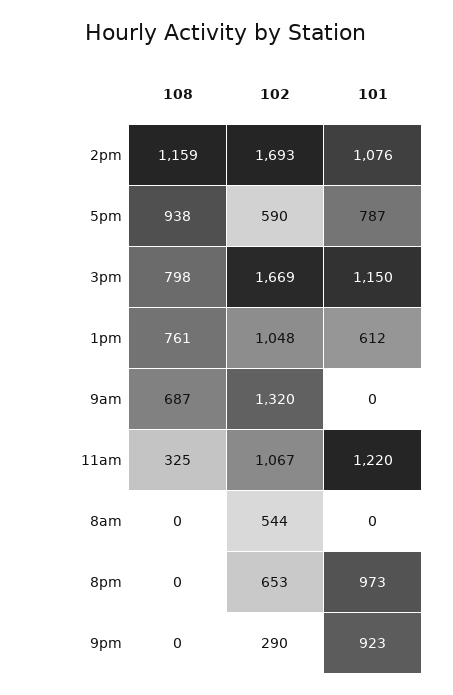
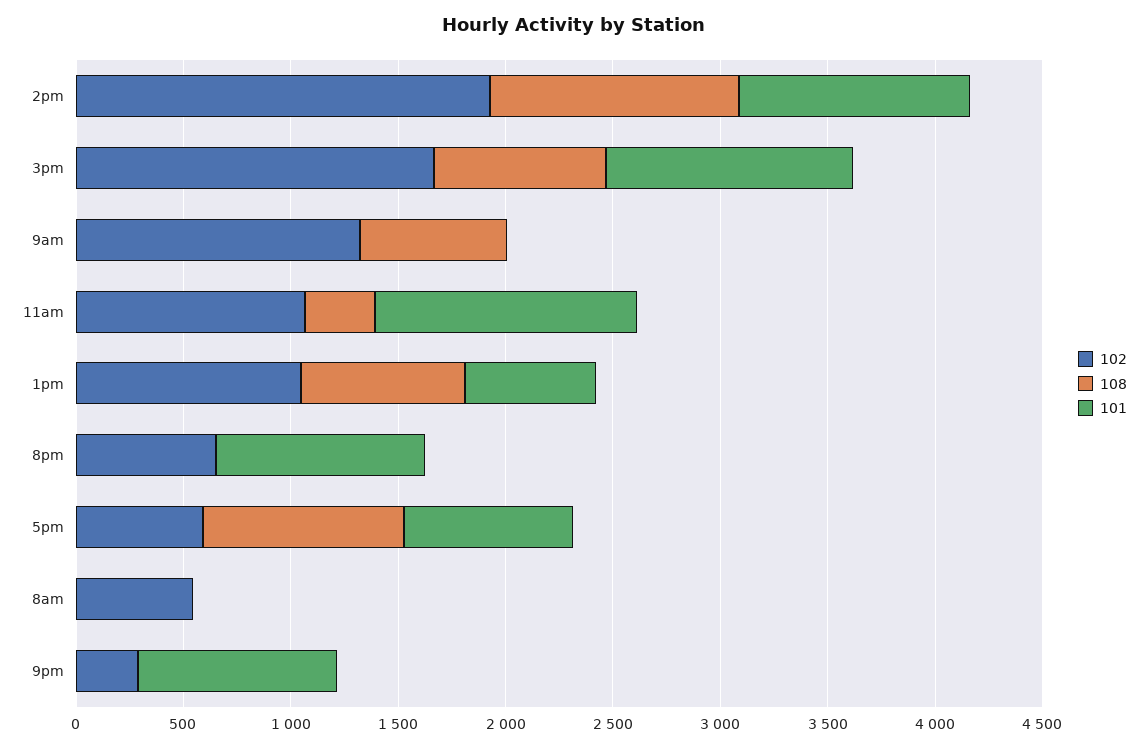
102, 2pm: 1693 -> 1900

